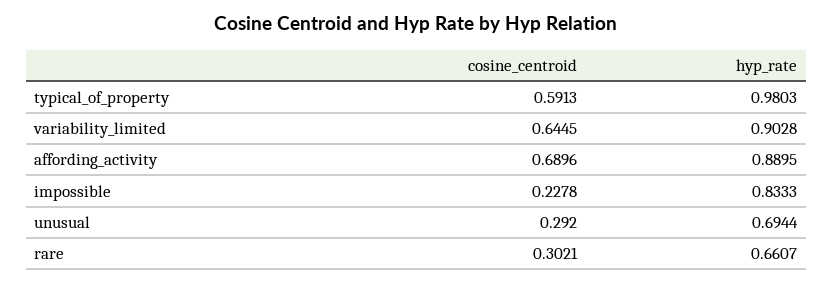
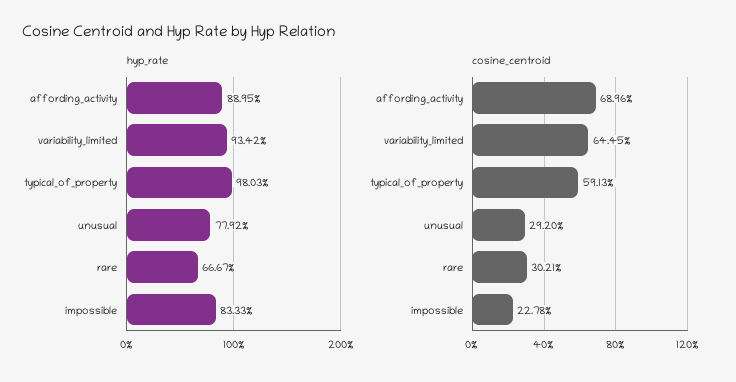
hyp_rate, variability_limited: 0.9028 -> 0.9342
hyp_rate, unusual: 0.6944 -> 0.7792
hyp_rate, rare: 0.6607 -> 0.6667

